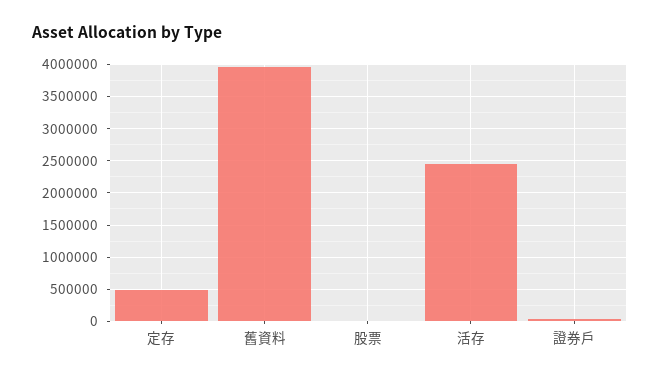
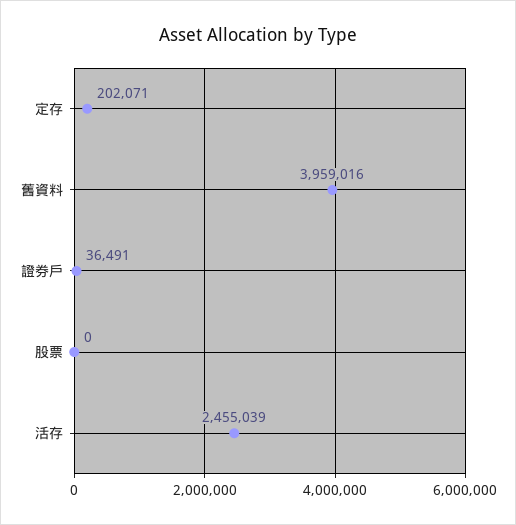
定存: 500000 -> 202071

